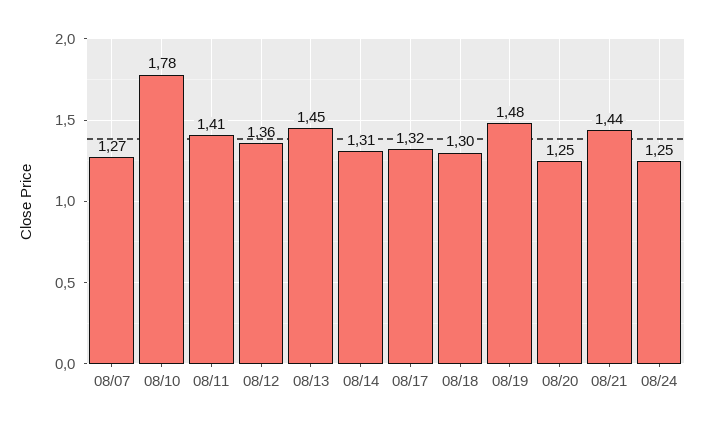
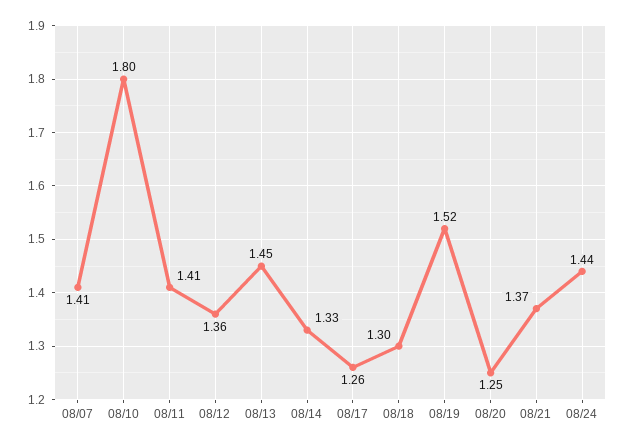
08/07: 1.27 -> 1.41
08/10: 1.78 -> 1.8
08/14: 1.31 -> 1.33
08/17: 1.32 -> 1.26
08/19: 1.48 -> 1.52
08/21: 1.44 -> 1.37
08/24: 1.25 -> 1.44

